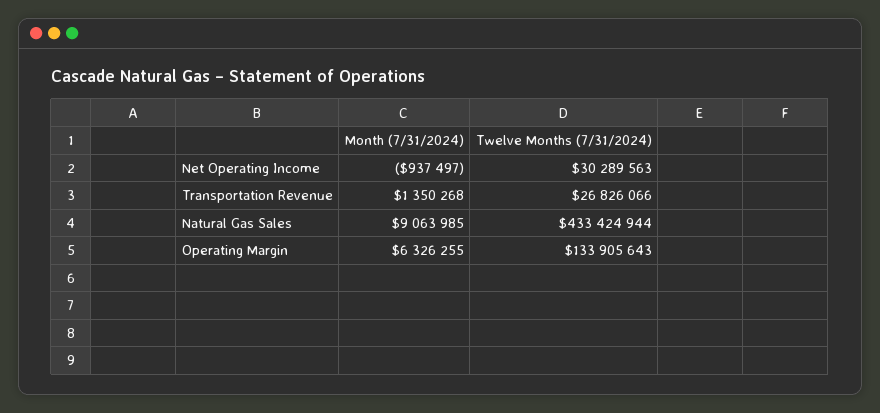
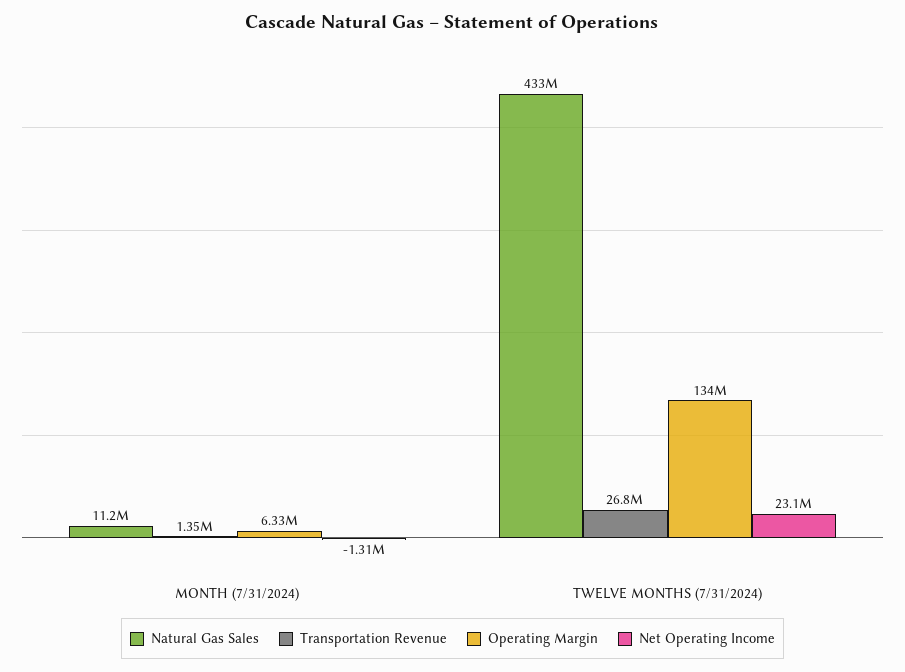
Net Operating Income, Month (7/31/2024): -937497 -> -1310000
Net Operating Income, Twelve Months (7/31/2024): 30289563 -> 23100000
Natural Gas Sales, Month (7/31/2024): 9063985 -> 11200000

